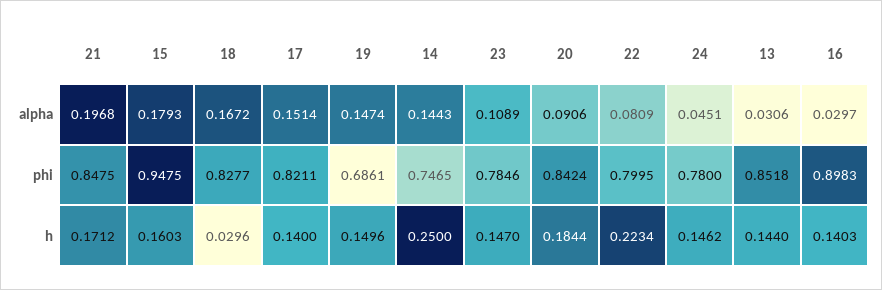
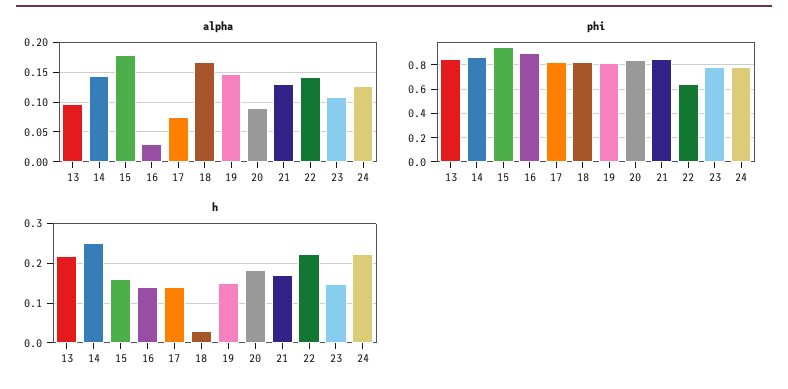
alpha, 21: 0.1968 -> 0.125
alpha, 17: 0.1514 -> 0.075
alpha, 22: 0.0809 -> 0.15
alpha, 24: 0.0451 -> 0.125
alpha, 13: 0.0306 -> 0.1
phi, 19: 0.6861 -> 0.8
phi, 14: 0.7465 -> 0.85
phi, 22: 0.7995 -> 0.65
h, 24: 0.1462 -> 0.22
h, 13: 0.144 -> 0.22

